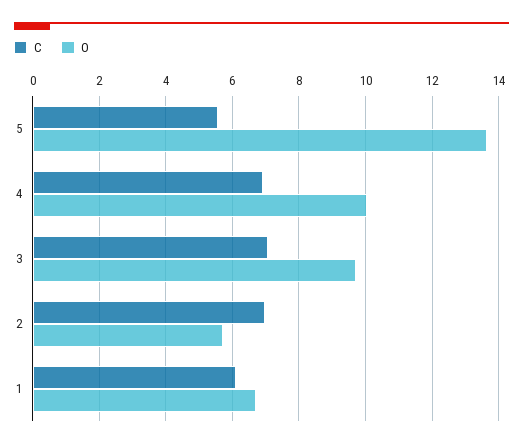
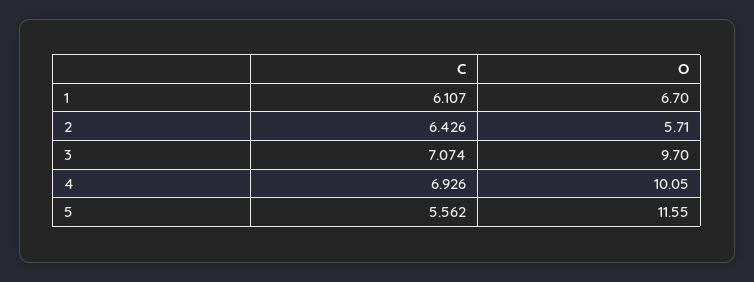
O, 5: 13.6 -> 11.55
C, 2: 7 -> 6.426

